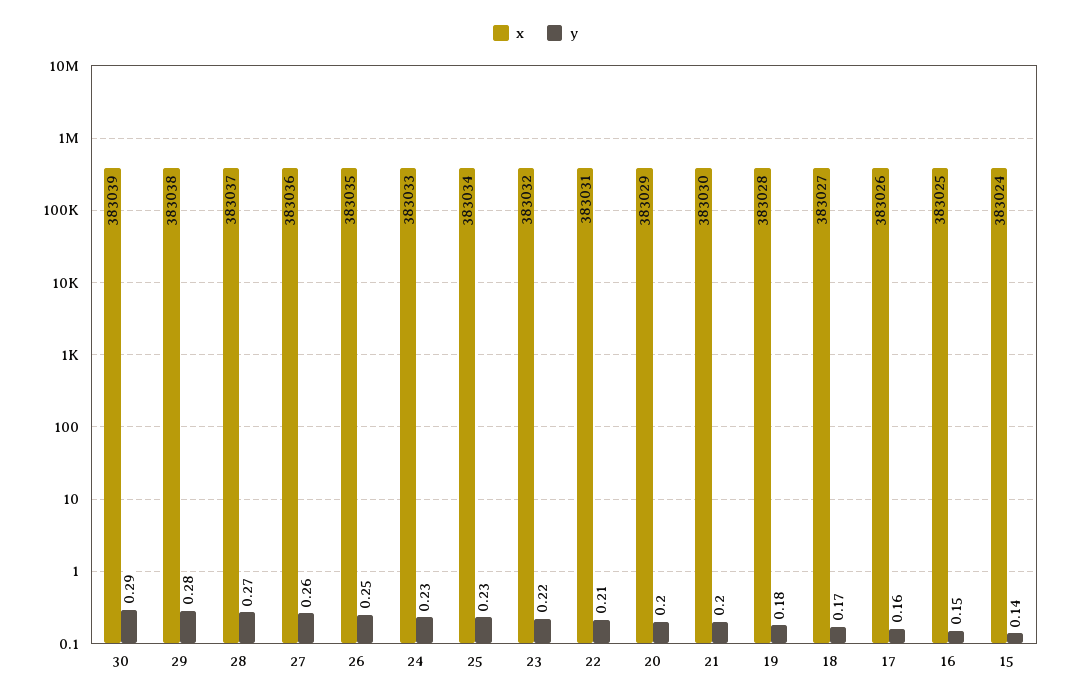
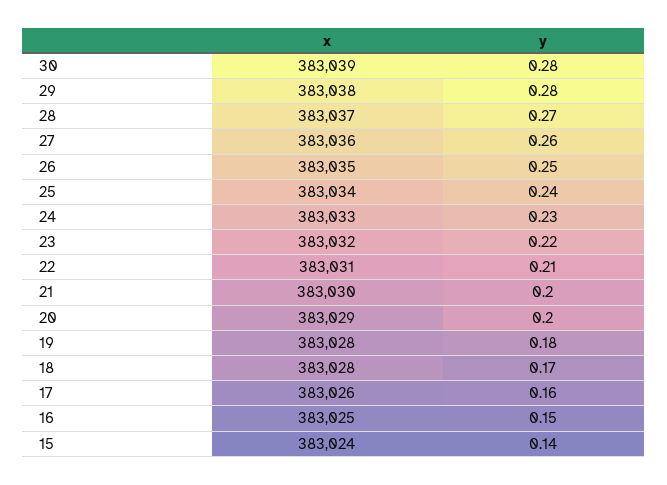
y, 30: 0.29 -> 0.28
y, 25: 0.23 -> 0.24
x, 18: 383027 -> 383028

